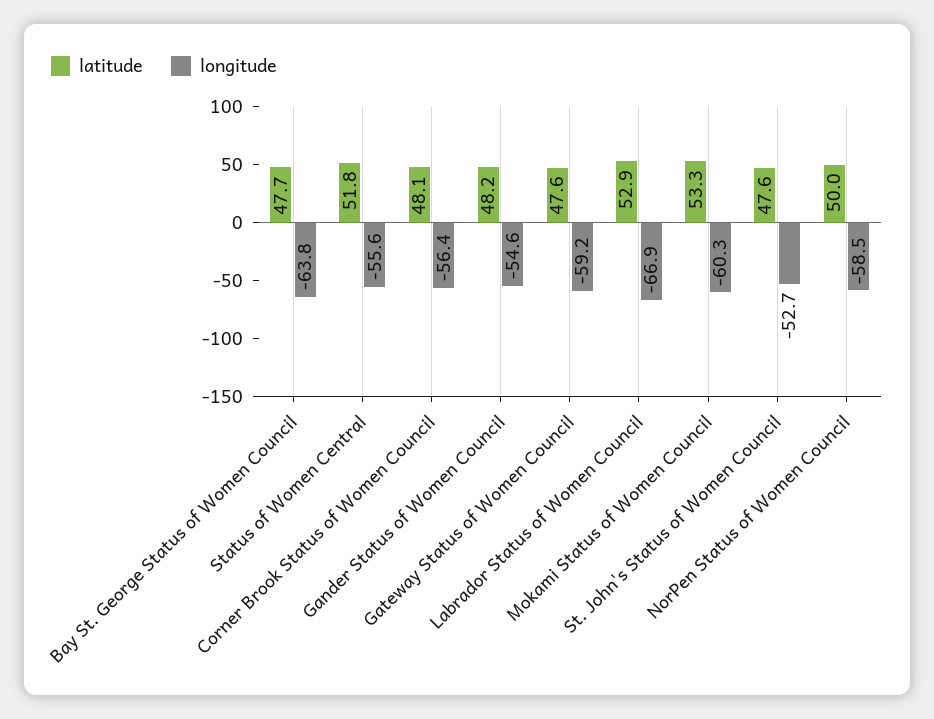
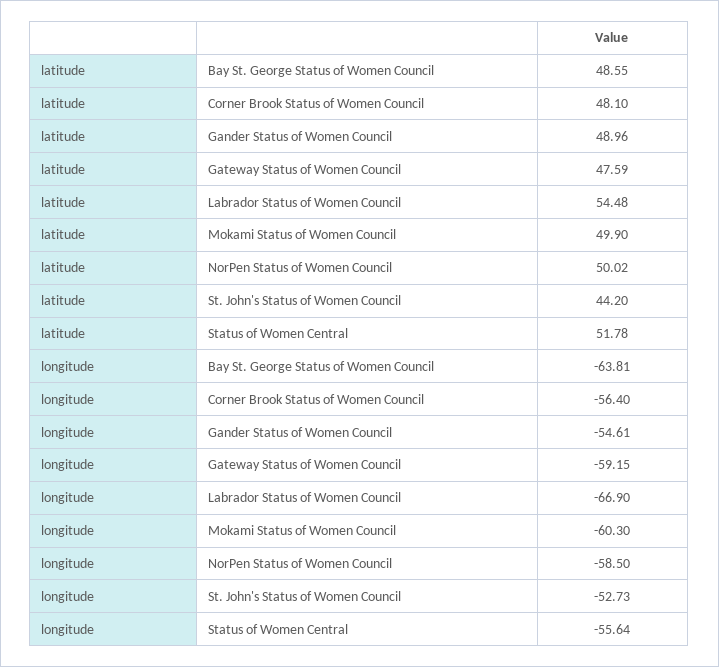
latitude, Bay St. George Status of Women Council: 47.7 -> 48.55
latitude, Gander Status of Women Council: 48.2 -> 48.96
latitude, Labrador Status of Women Council: 52.9 -> 54.48
latitude, Mokami Status of Women Council: 53.3 -> 49.9
latitude, St. John's Status of Women Council: 47.6 -> 44.2

